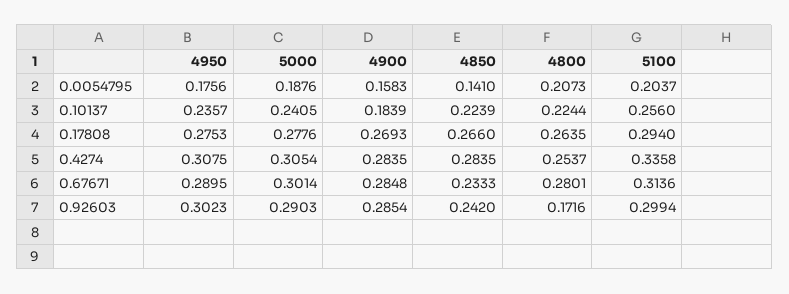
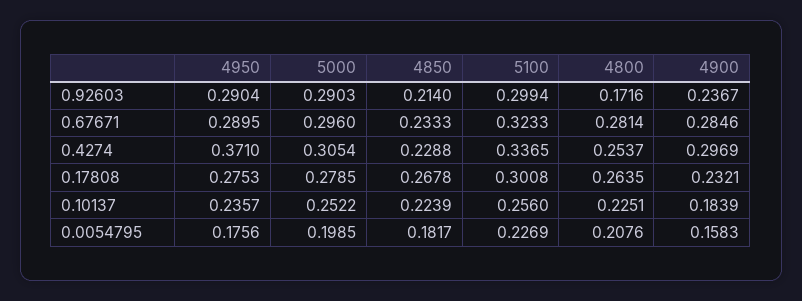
5000, 0.0054795: 0.1876 -> 0.1985
4850, 0.0054795: 0.141 -> 0.1817
4800, 0.0054795: 0.2073 -> 0.2076
5100, 0.0054795: 0.2037 -> 0.2269
5000, 0.10137: 0.2405 -> 0.2522
4800, 0.10137: 0.2244 -> 0.2251
5000, 0.17808: 0.2776 -> 0.2785
4900, 0.17808: 0.2693 -> 0.2321
4850, 0.17808: 0.266 -> 0.2678
5100, 0.17808: 0.294 -> 0.3008
4950, 0.4274: 0.3075 -> 0.371
4900, 0.4274: 0.2835 -> 0.2969
4850, 0.4274: 0.2835 -> 0.2288
5100, 0.4274: 0.3358 -> 0.3365
5000, 0.67671: 0.3014 -> 0.296
4900, 0.67671: 0.2848 -> 0.2846
4800, 0.67671: 0.2801 -> 0.2814
5100, 0.67671: 0.3136 -> 0.3233
4950, 0.92603: 0.3023 -> 0.2904
4900, 0.92603: 0.2854 -> 0.2367
4850, 0.92603: 0.242 -> 0.214

